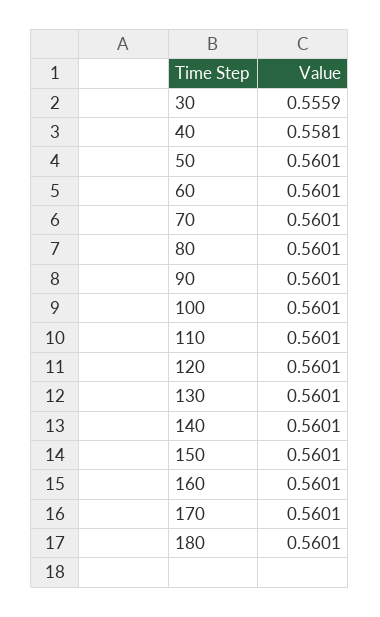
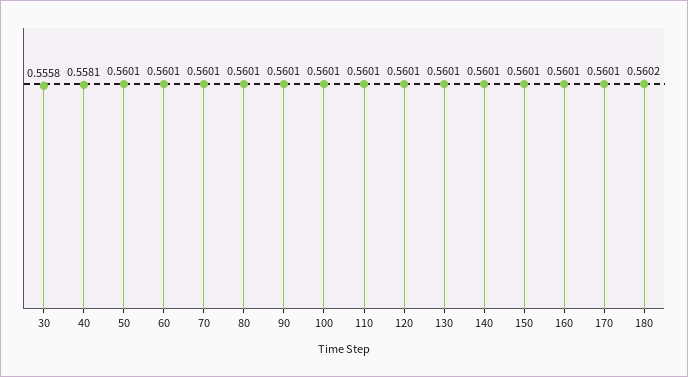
30: 0.5559 -> 0.5558
180: 0.5601 -> 0.5602

